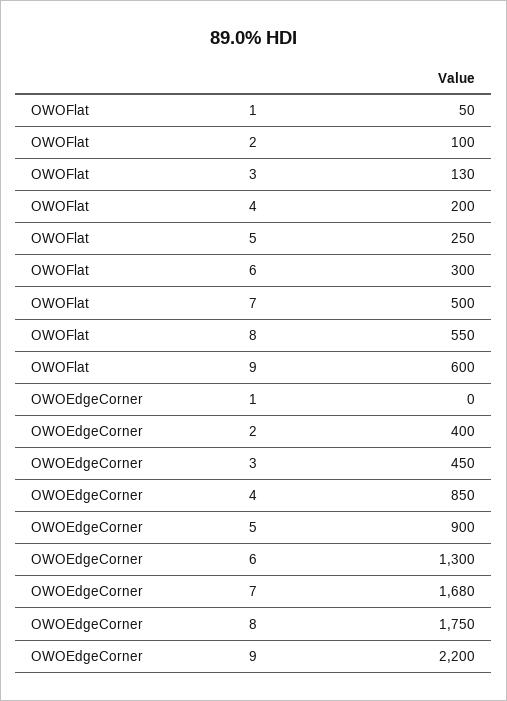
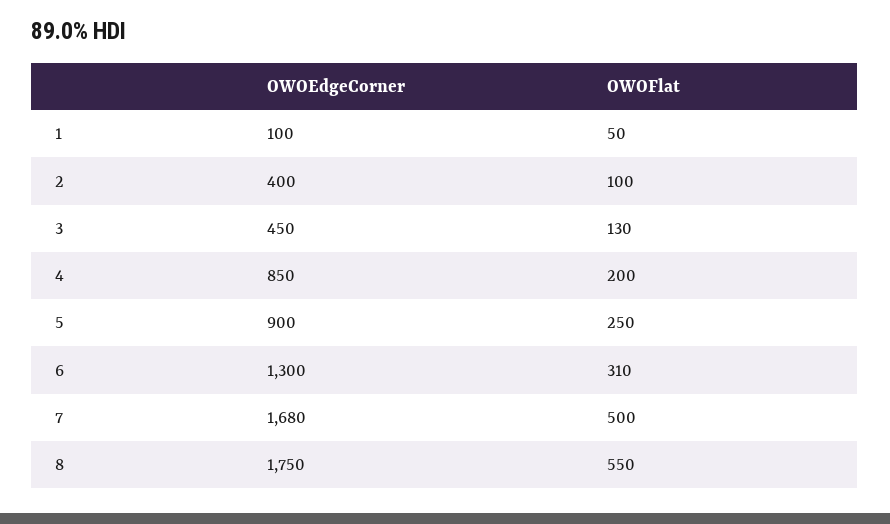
OWOFlat, 6: 300 -> 310
OWOFlat, 9: 600 -> none
OWOEdgeCorner, 1: 0 -> 100
OWOEdgeCorner, 9: 2200 -> none

